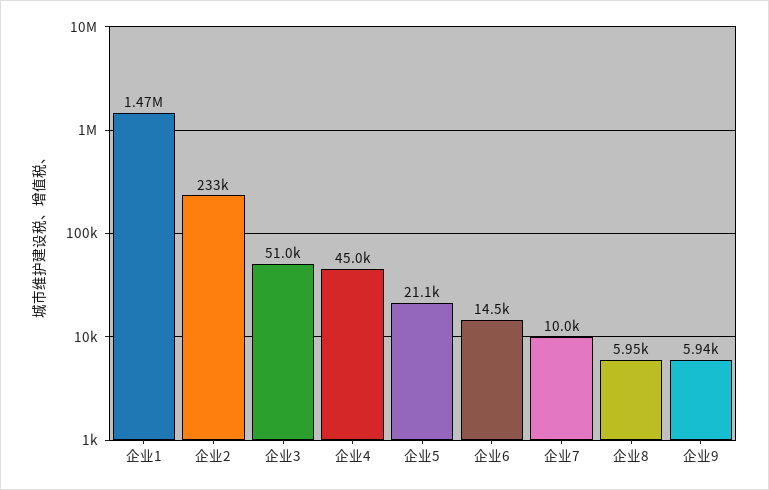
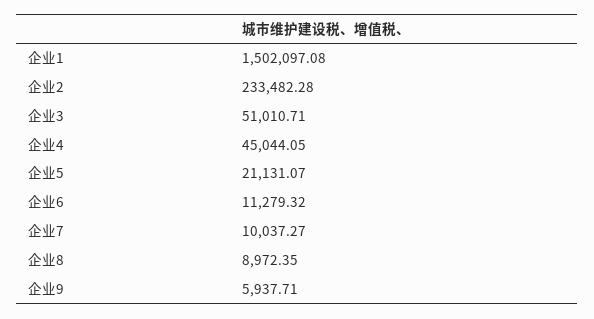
企业1: 1470000 -> 1502097.08
企业6: 14500 -> 11279.32
企业8: 5950 -> 8972.35

